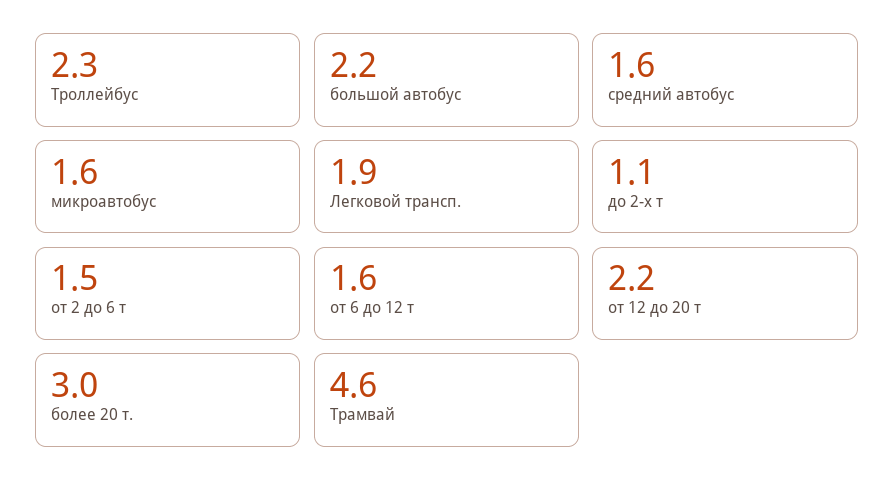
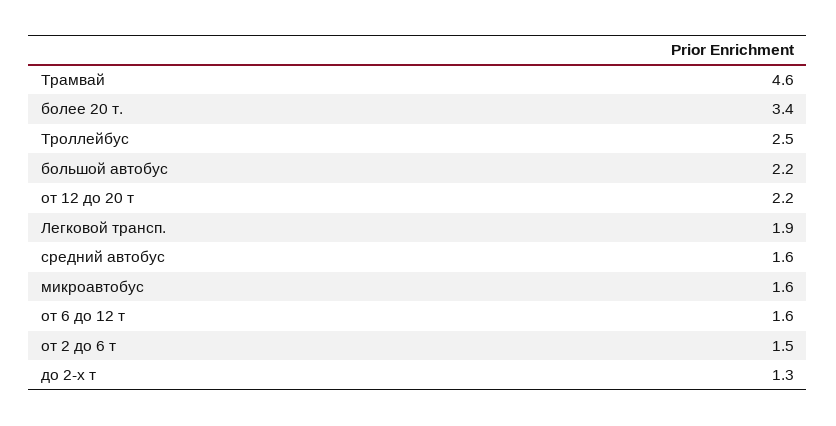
Троллейбус: 2.3 -> 2.5
до 2-х т: 1.1 -> 1.3
более 20 т.: 3 -> 3.4

